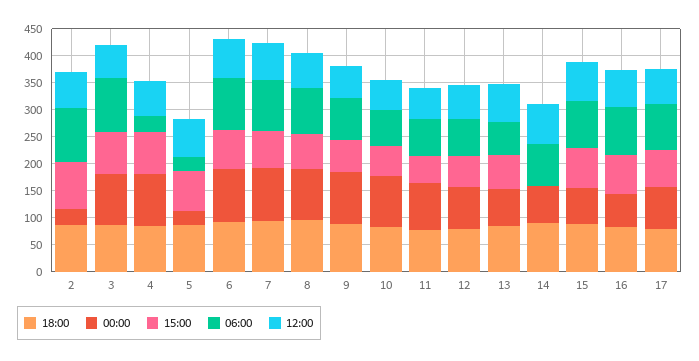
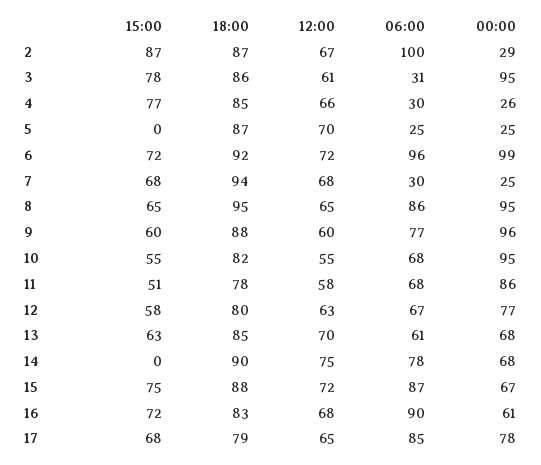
06:00, 3: 100 -> 31
00:00, 4: 100 -> 26
15:00, 5: 75 -> 0
00:00, 7: 100 -> 25
06:00, 7: 100 -> 30

